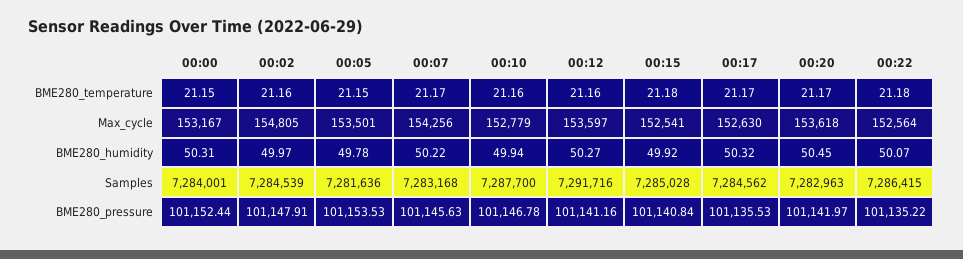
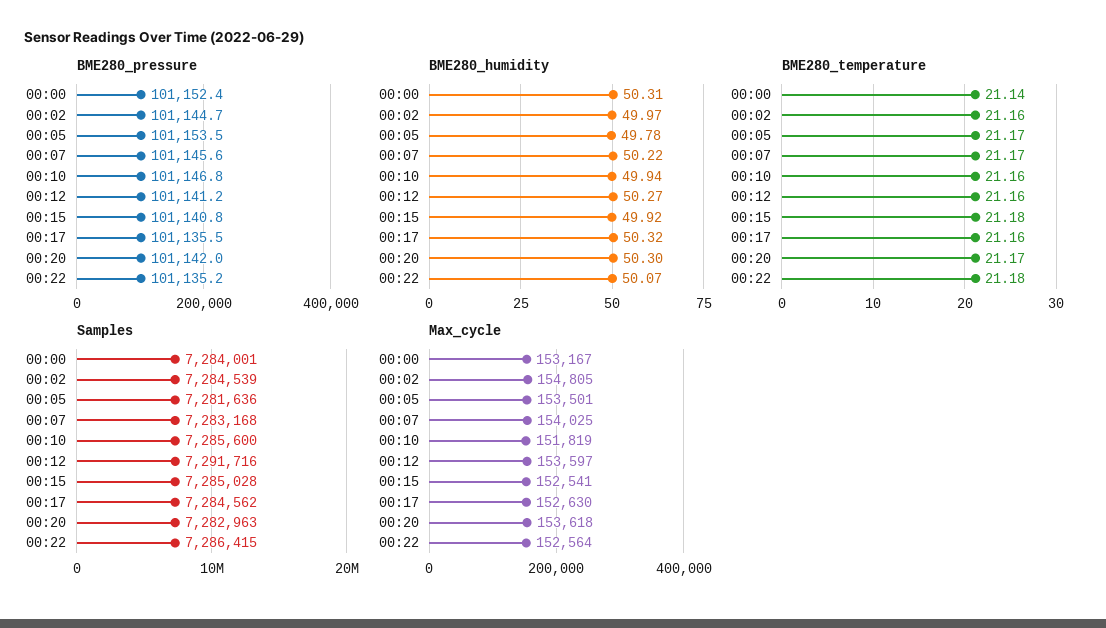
BME280_temperature, 00:00: 21.15 -> 21.14
BME280_temperature, 00:05: 21.15 -> 21.17
BME280_temperature, 00:17: 21.17 -> 21.16
Max_cycle, 00:07: 154256 -> 154025
Max_cycle, 00:10: 152779 -> 151819
BME280_humidity, 00:20: 50.45 -> 50.3
Samples, 00:10: 7287700 -> 7285600
BME280_pressure, 00:02: 101147.91 -> 101144.7

